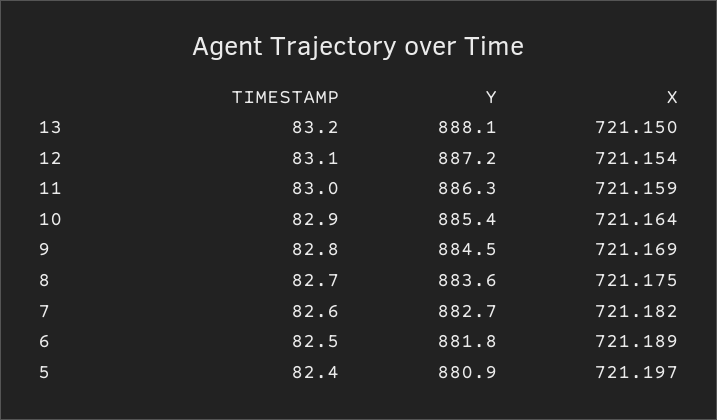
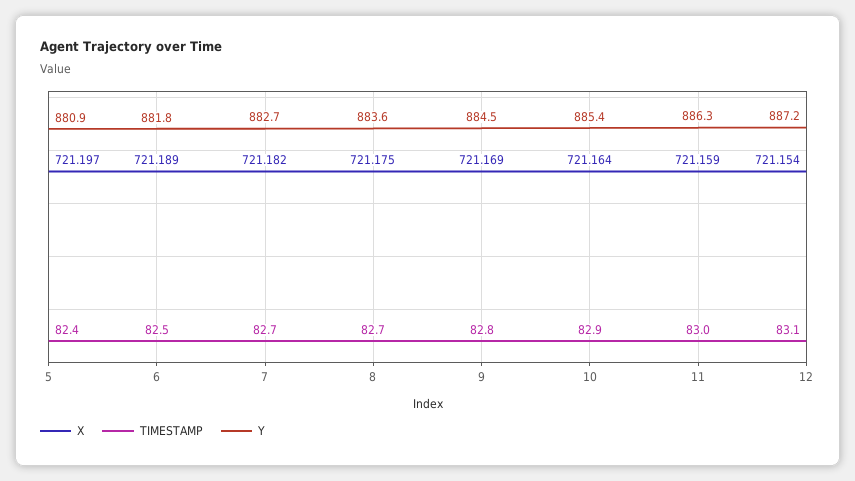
TIMESTAMP, 13: 83.2 -> none
Y, 13: 888.1 -> none
X, 13: 721.15 -> none
TIMESTAMP, 7: 82.6 -> 82.7

